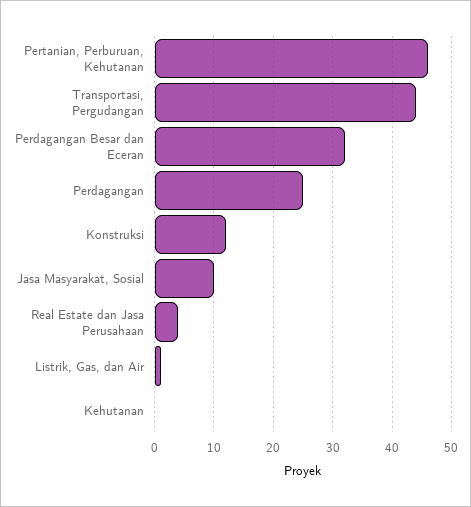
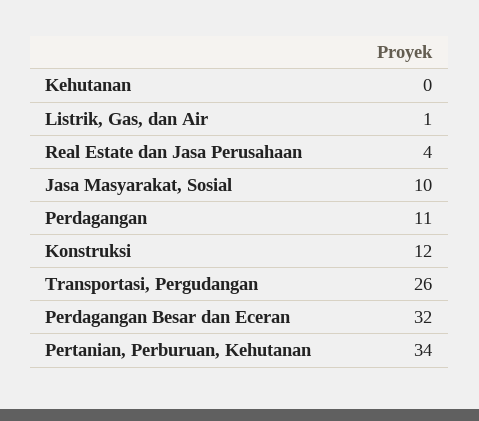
Pertanian, Perburuan, Kehutanan: 45 -> 34
Transportasi, Pergudangan: 45 -> 26
Perdagangan: 25 -> 11

